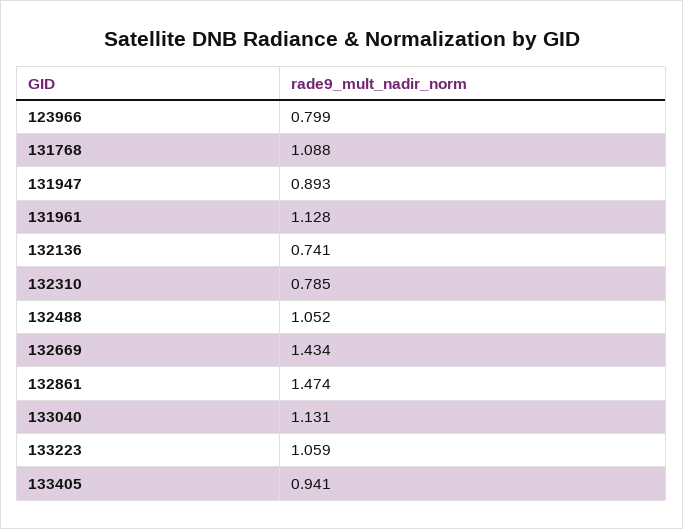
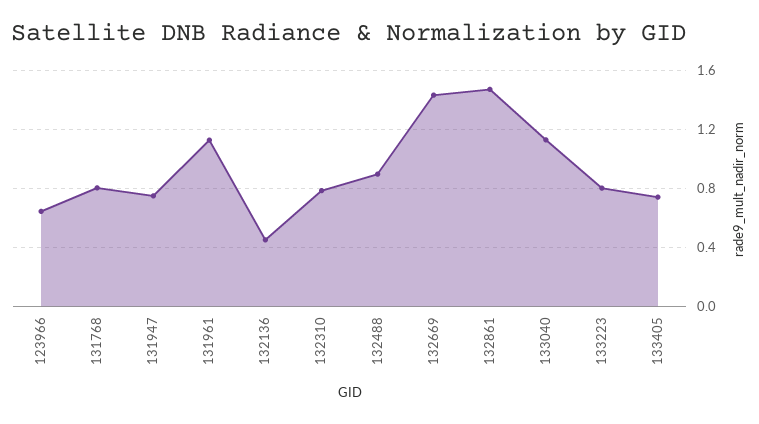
123966: 0.799 -> 0.65
131768: 1.088 -> 0.8
131947: 0.893 -> 0.75
132136: 0.741 -> 0.45
132488: 1.052 -> 0.9
133223: 1.059 -> 0.8
133405: 0.941 -> 0.75

